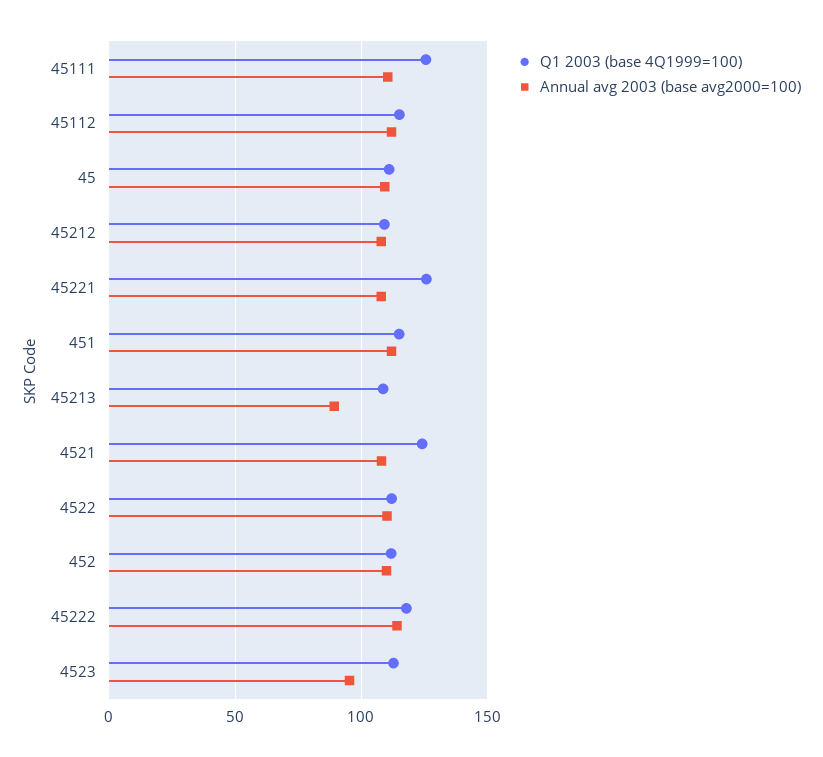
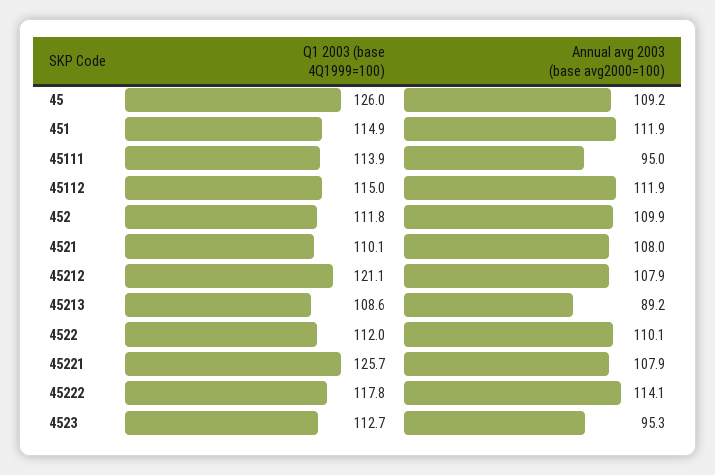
Q1 2003 (base 4Q1999=100), 45111: 125 -> 113.9
Annual avg 2003 (base avg2000=100), 45111: 110 -> 95
Q1 2003 (base 4Q1999=100), 45: 110 -> 126
Q1 2003 (base 4Q1999=100), 45212: 110 -> 121.1
Q1 2003 (base 4Q1999=100), 4521: 125 -> 110.1

